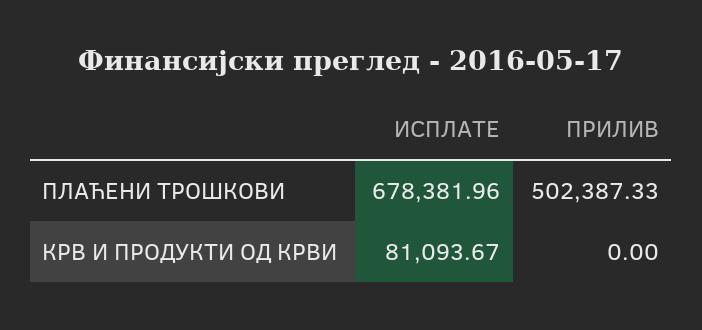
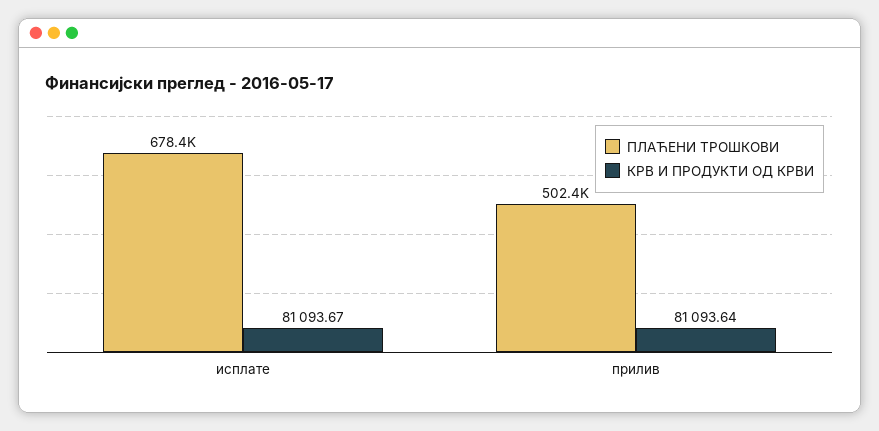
КРВ И ПРОДУКТИ ОД КРВИ, ПРИЛИВ: 0 -> 81093.64

